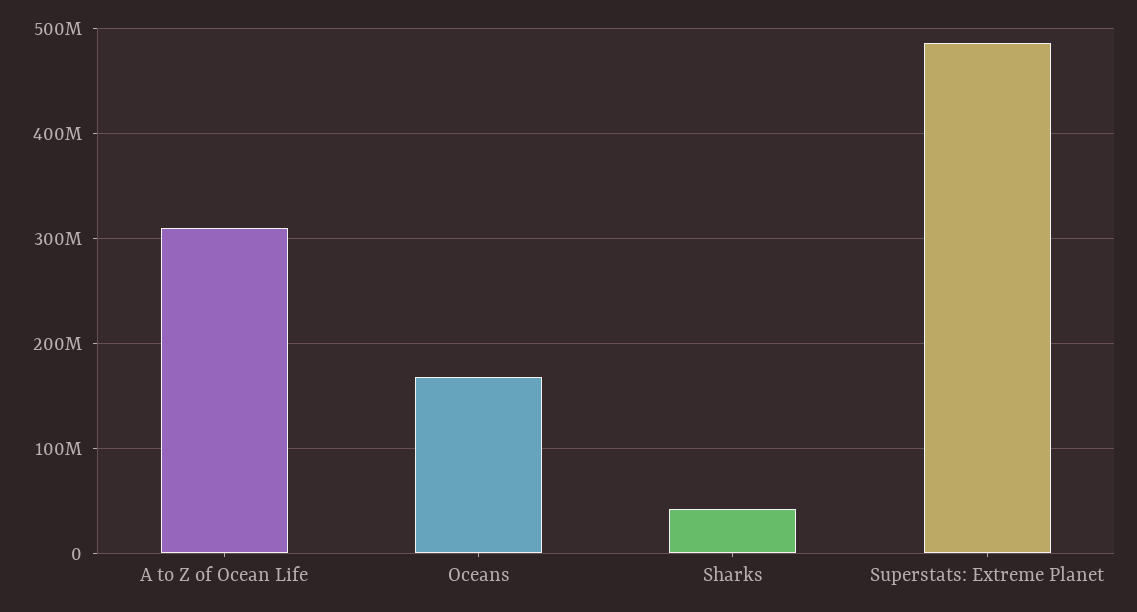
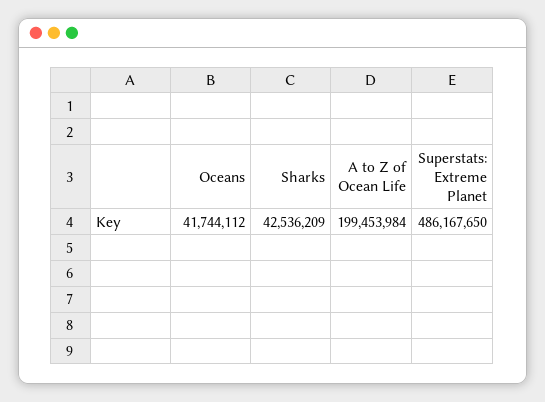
A to Z of Ocean Life: 310000000 -> 199453984
Oceans: 170000000 -> 41744112

